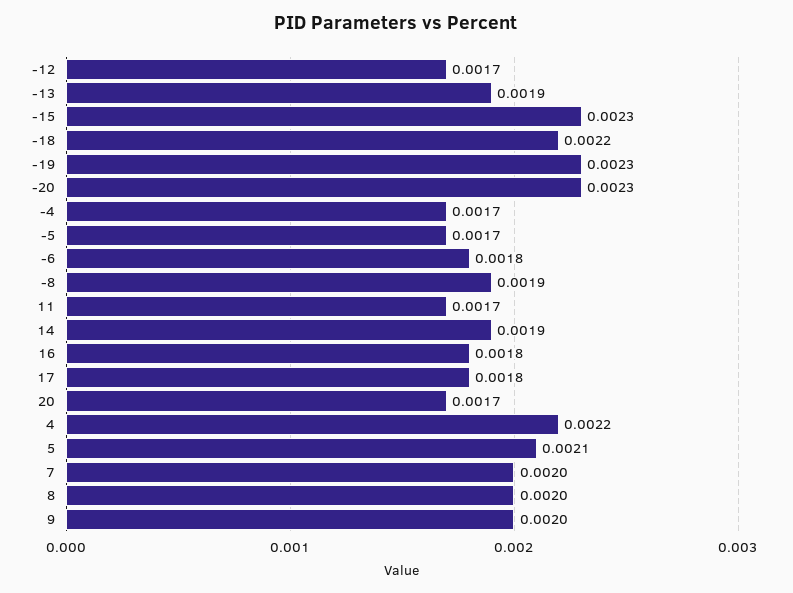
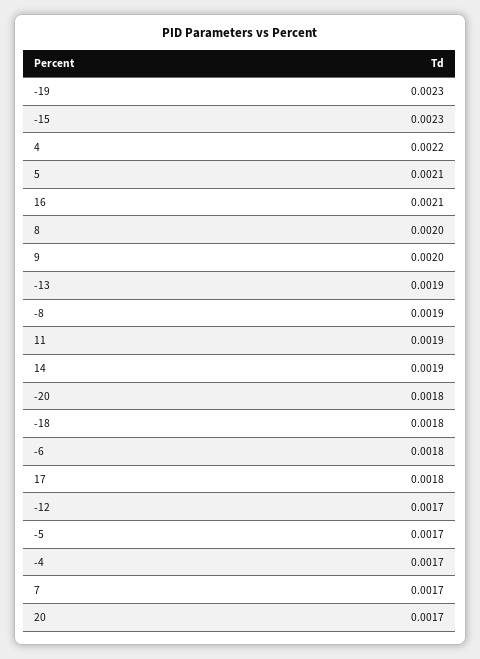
-18: 0.0022 -> 0.0018
-20: 0.0023 -> 0.0018
11: 0.0017 -> 0.0019
16: 0.0018 -> 0.0021
7: 0.002 -> 0.0017

